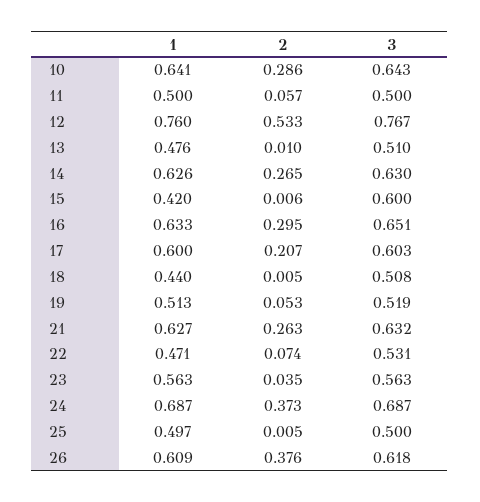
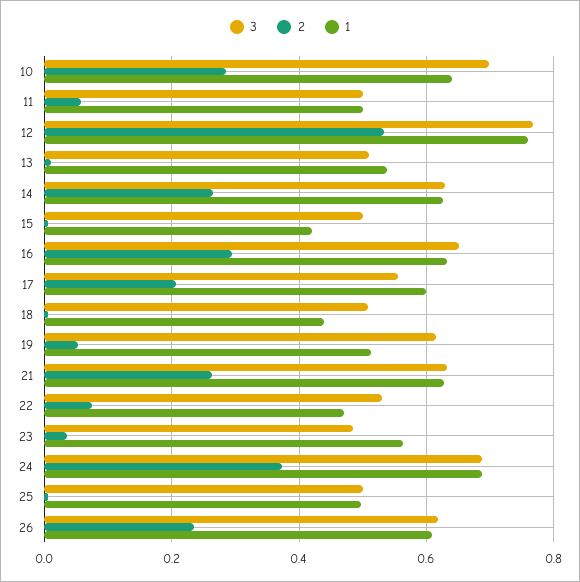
3, 10: 0.643 -> 0.7
1, 13: 0.476 -> 0.54
3, 15: 0.6 -> 0.5
3, 17: 0.603 -> 0.56
3, 19: 0.519 -> 0.62
3, 23: 0.563 -> 0.48
2, 26: 0.376 -> 0.24

